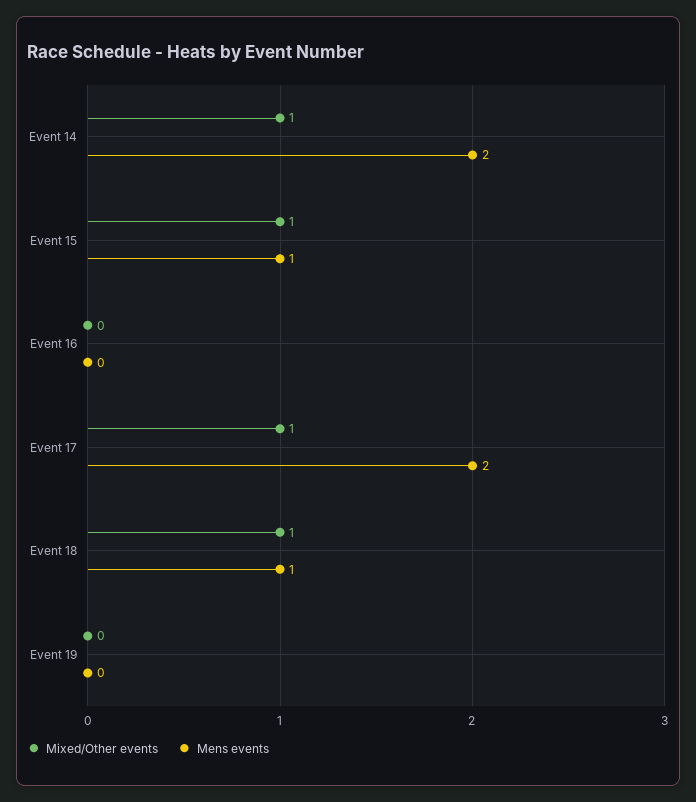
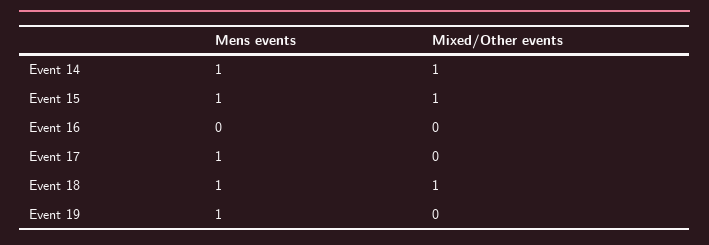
Mens events, Event 14: 2 -> 1
Mixed/Other events, Event 17: 1 -> 0
Mens events, Event 17: 2 -> 1
Mens events, Event 19: 0 -> 1

